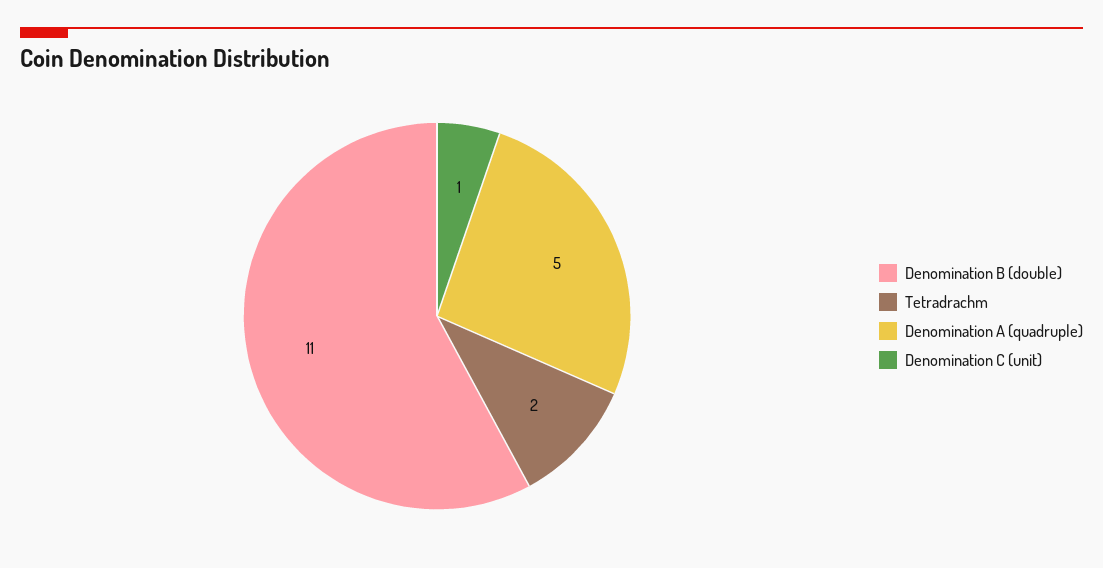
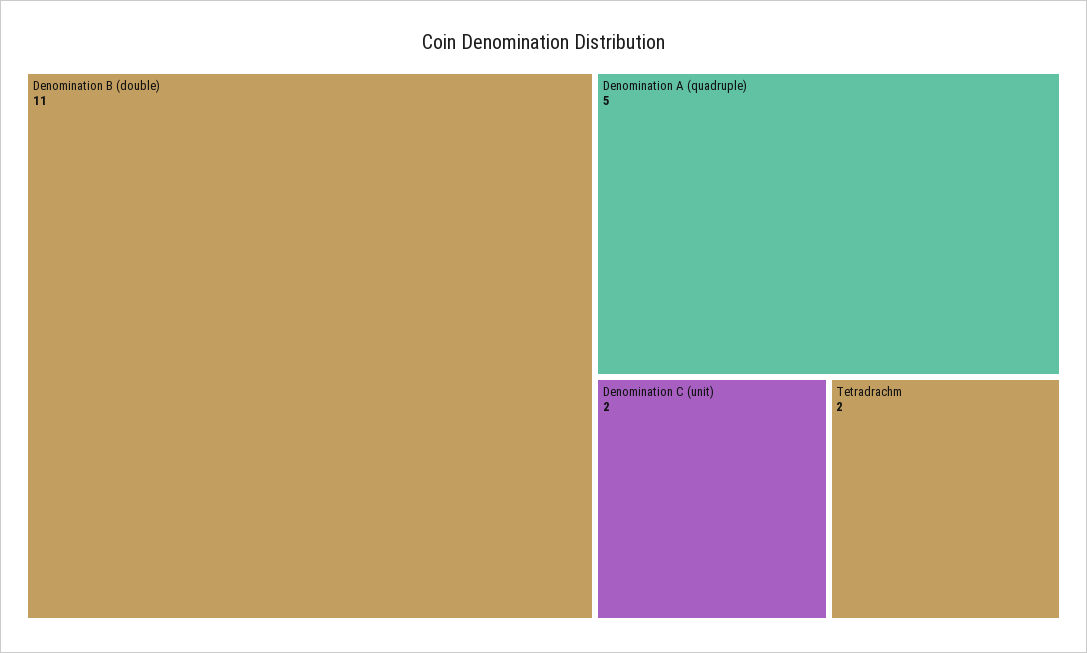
Denomination C (unit): 1 -> 2

